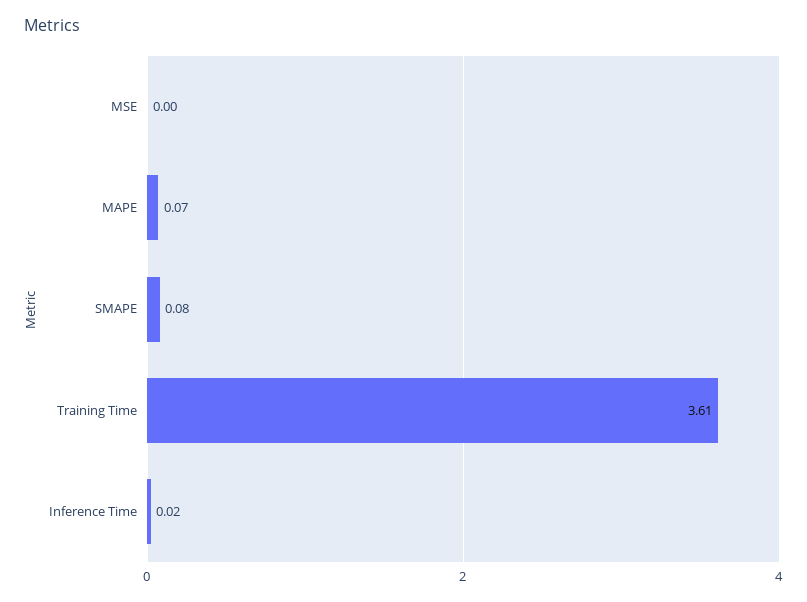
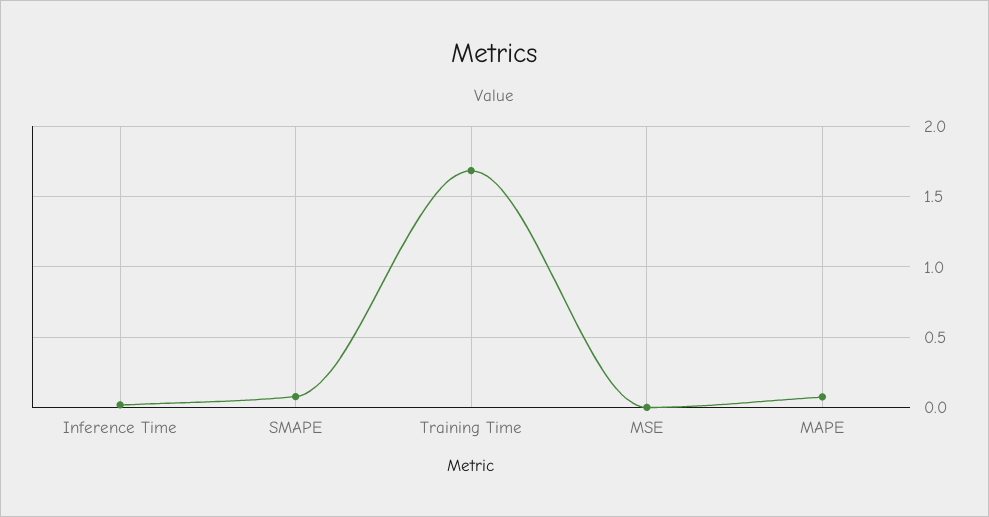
Training Time: 3.61 -> 1.7

